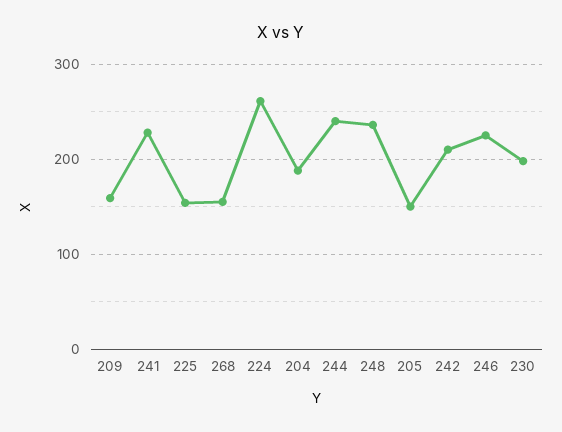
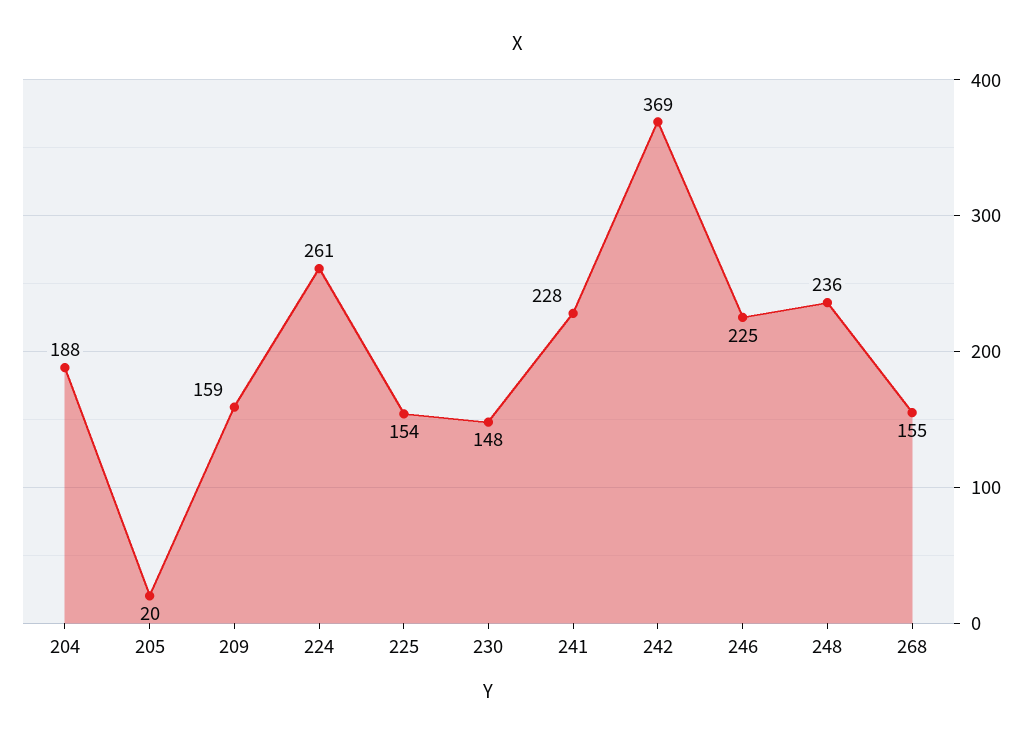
244: 240 -> none
205: 150 -> 20
242: 210 -> 369
230: 200 -> 148

